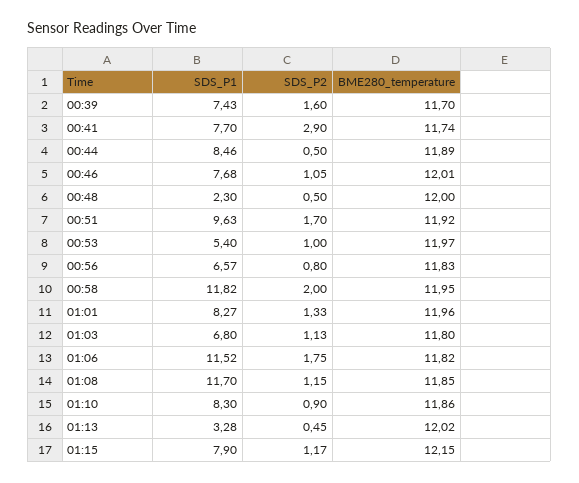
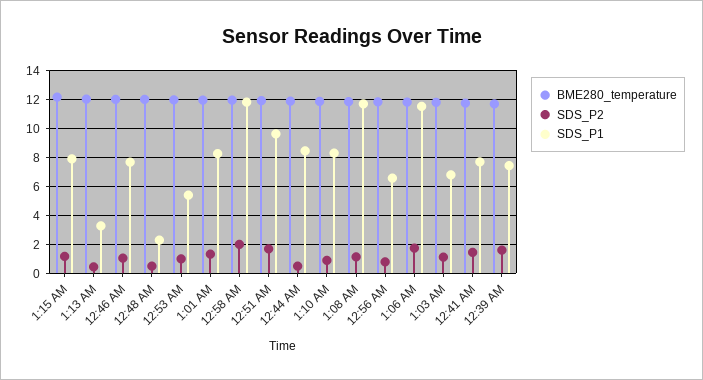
SDS_P2, 00:41: 2.9 -> 1.5

